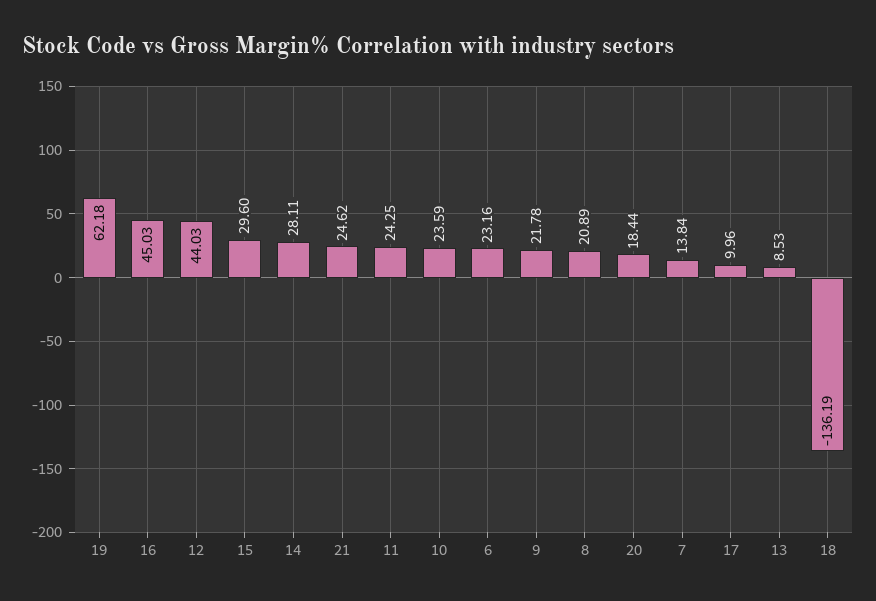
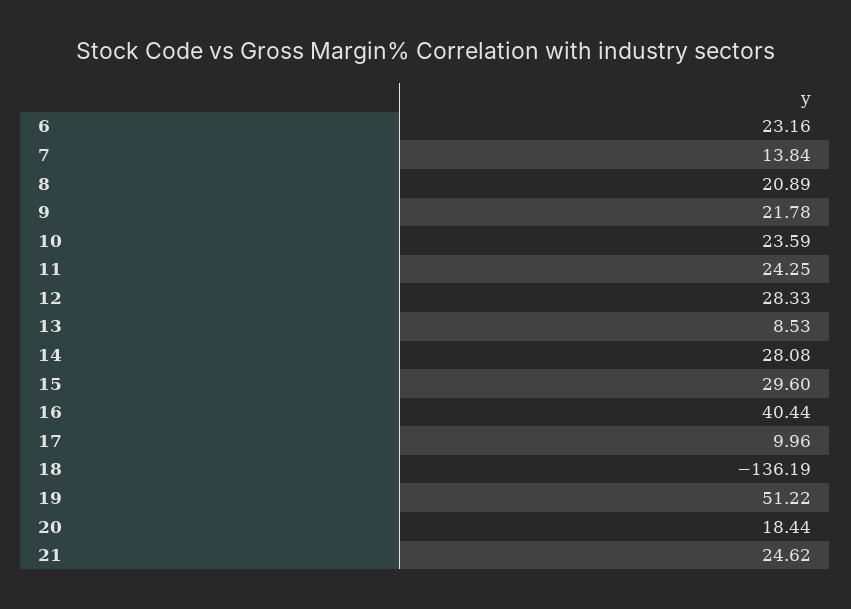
19: 62.18 -> 51.22
16: 45.03 -> 40.44
12: 44.03 -> 28.33
14: 28.11 -> 28.08

